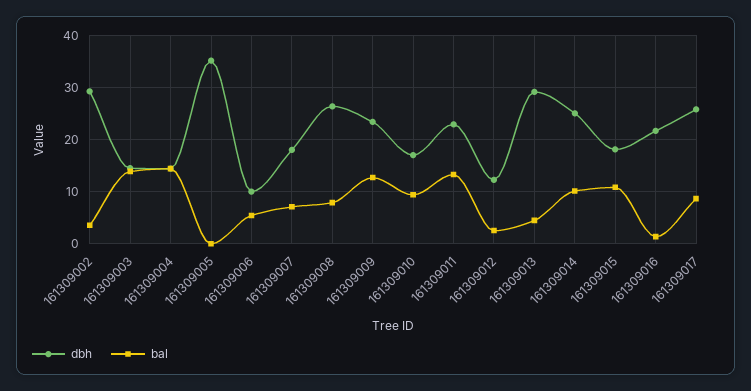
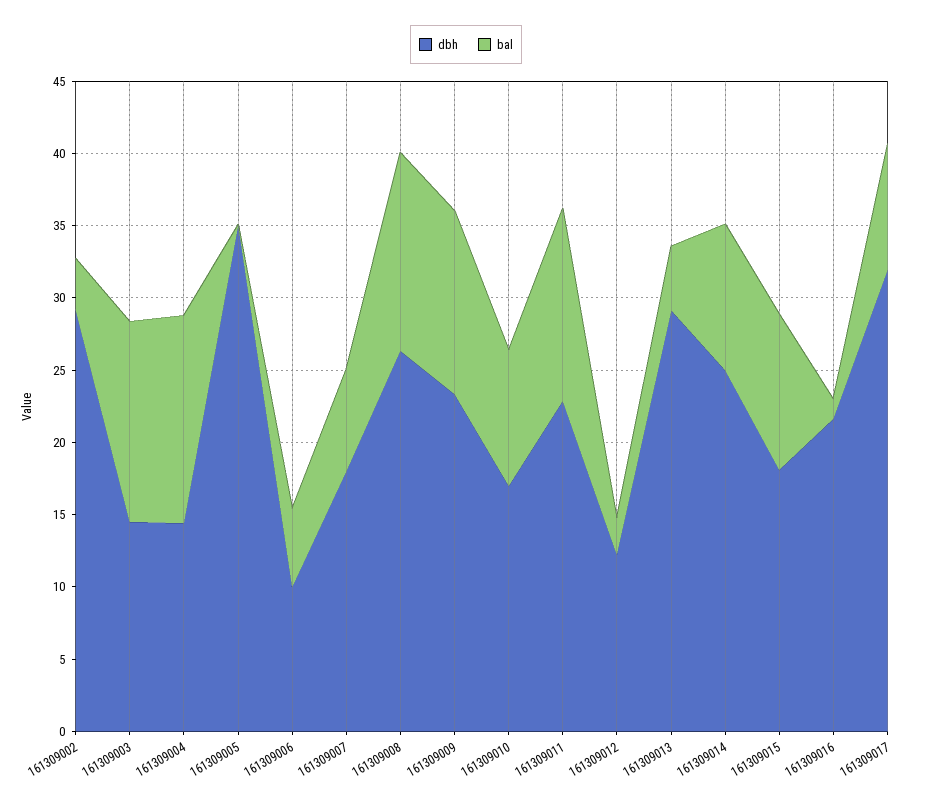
bal, 161309008: 8 -> 14
dbh, 161309017: 26 -> 32

